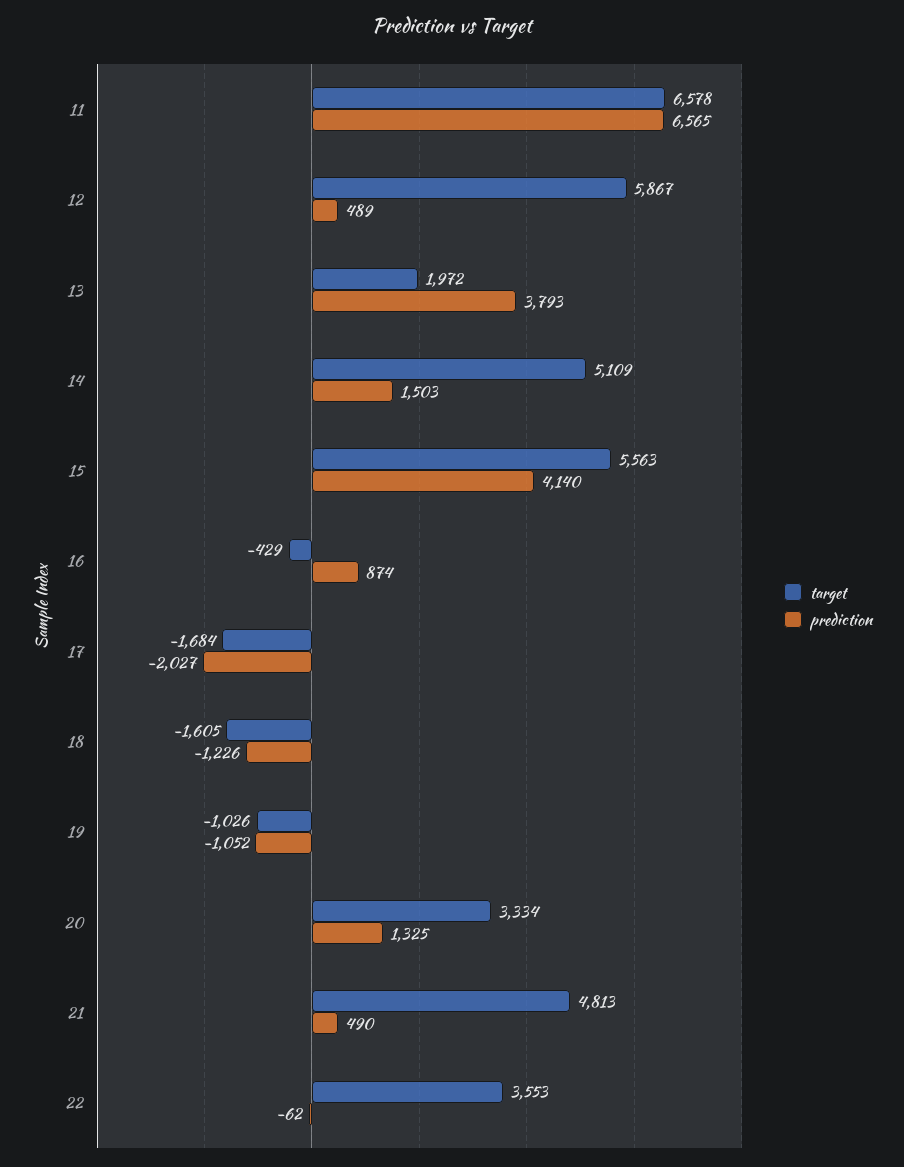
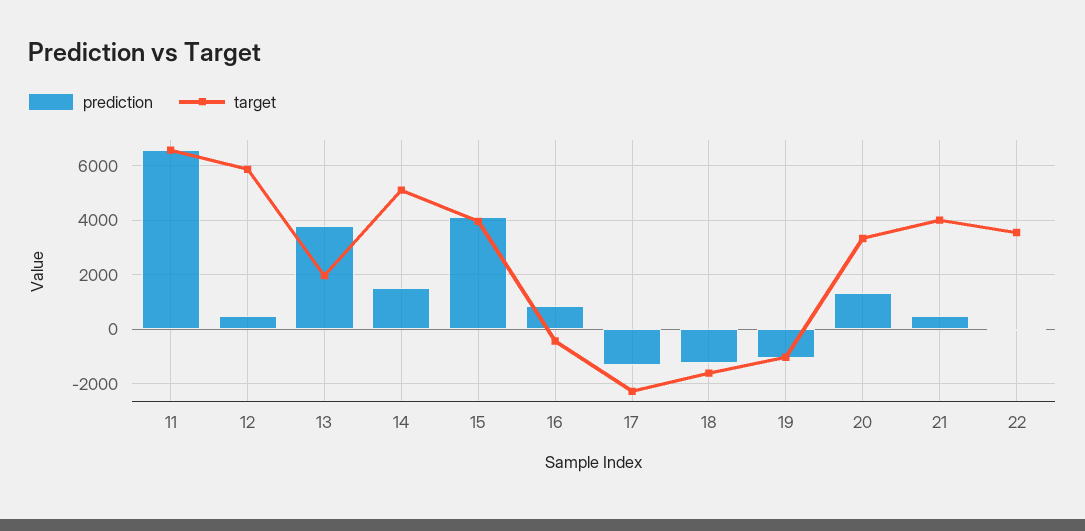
target, 15: 5563 -> 4000
target, 17: -1684 -> -2250
prediction, 17: -2027 -> -1250
target, 21: 4813 -> 4000

